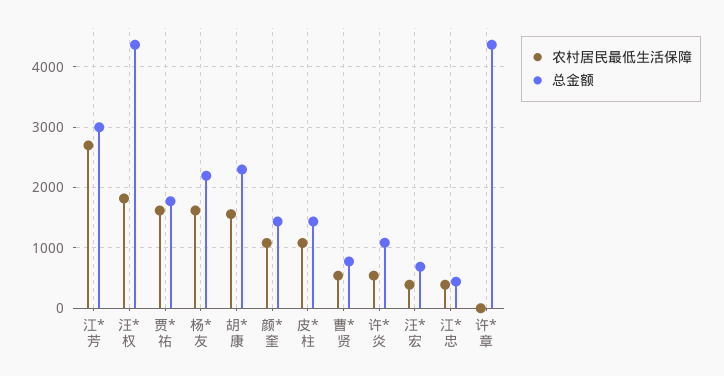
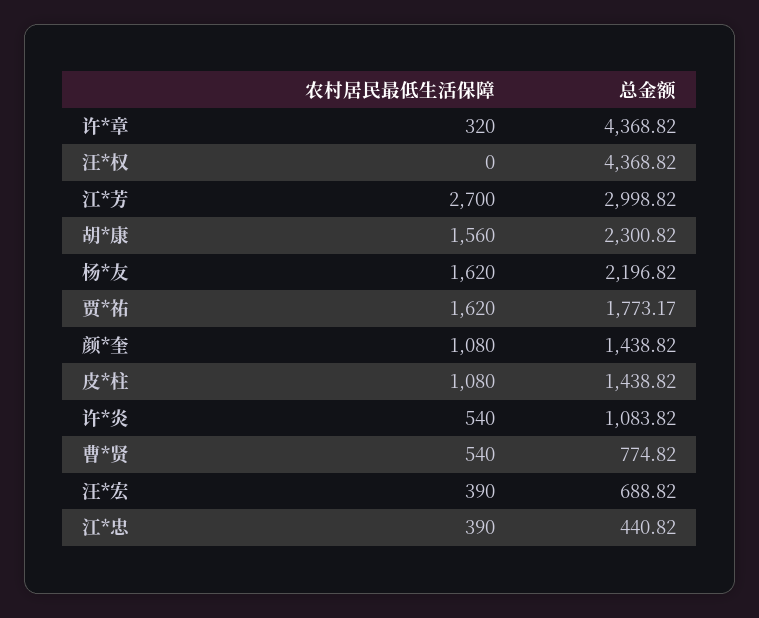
农村居民最低生活保障, 汪*权: 1800 -> 0
农村居民最低生活保障, 许*章: 0 -> 320

